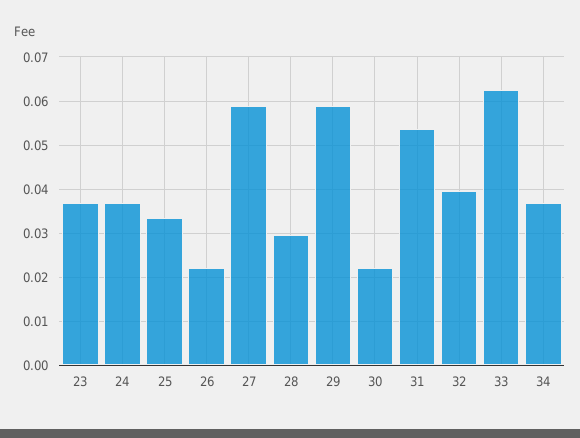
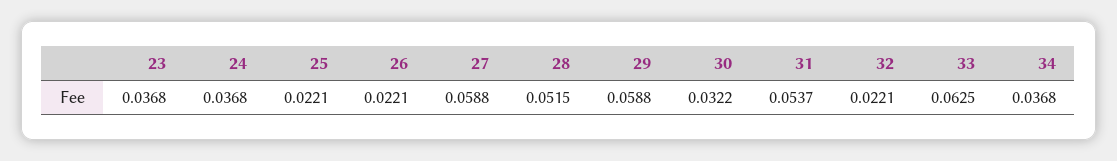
25: 0.034 -> 0.0221
28: 0.03 -> 0.0515
30: 0.022 -> 0.0322
32: 0.04 -> 0.0221

